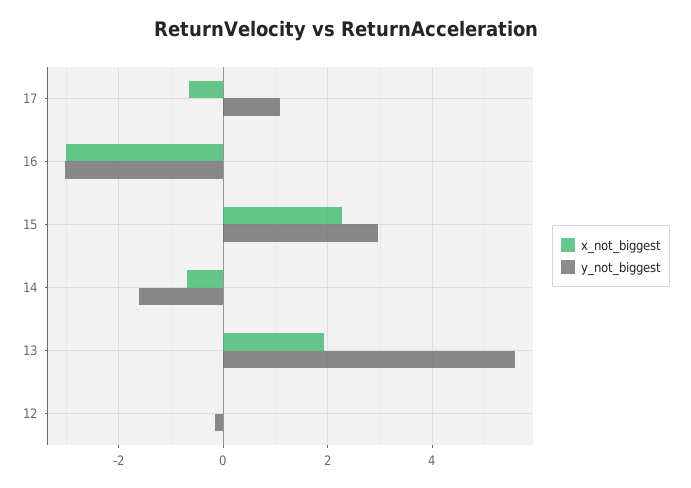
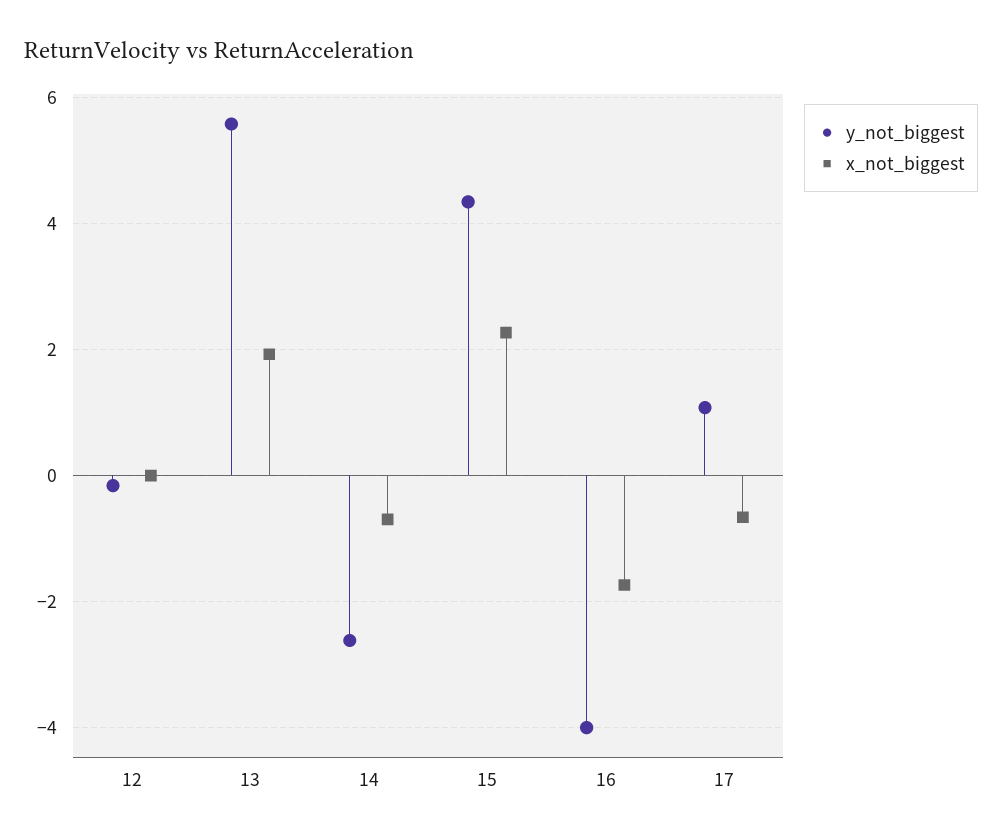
x_not_biggest, 16: -3 -> -1.8
y_not_biggest, 16: -3 -> -4
y_not_biggest, 15: 3 -> 4.4
y_not_biggest, 14: -1.6 -> -2.6

